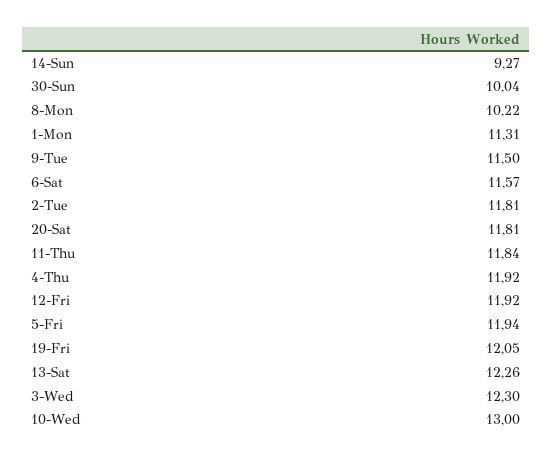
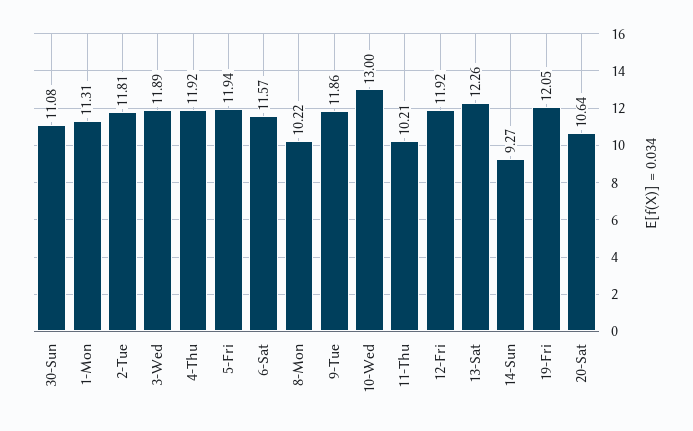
30-Sun: 10.04 -> 11.08
9-Tue: 11.5 -> 11.86
20-Sat: 11.81 -> 10.64
11-Thu: 11.84 -> 10.21
3-Wed: 12.3 -> 11.89

